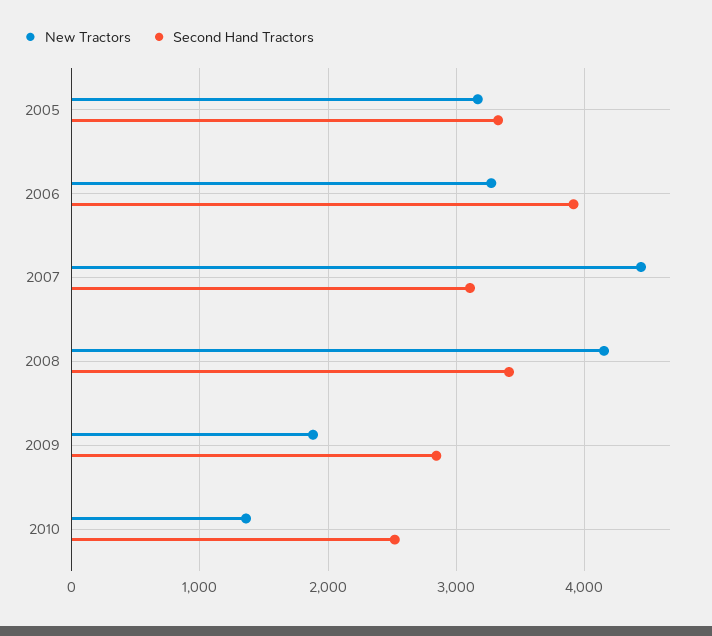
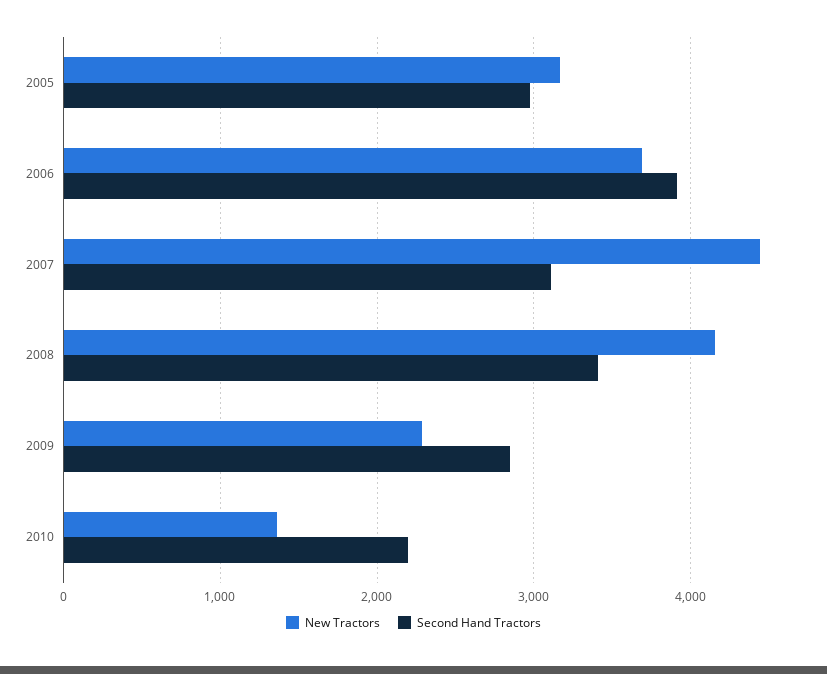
Second Hand Tractors, 2005: 3300 -> 3000
New Tractors, 2006: 3300 -> 3700
New Tractors, 2009: 1900 -> 2300
Second Hand Tractors, 2010: 2500 -> 2200

